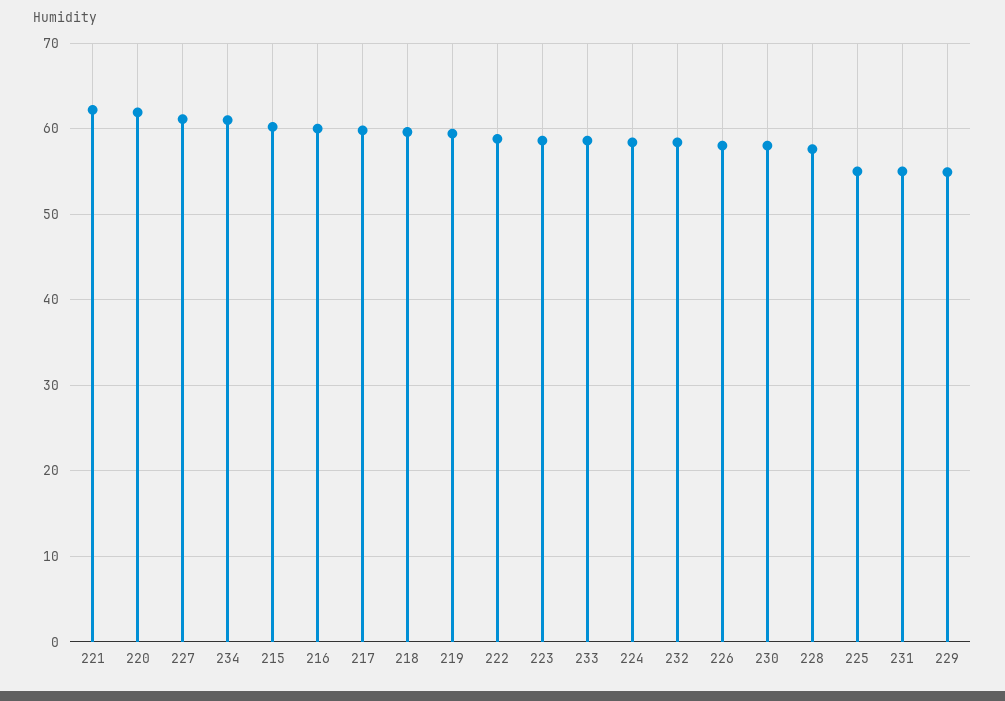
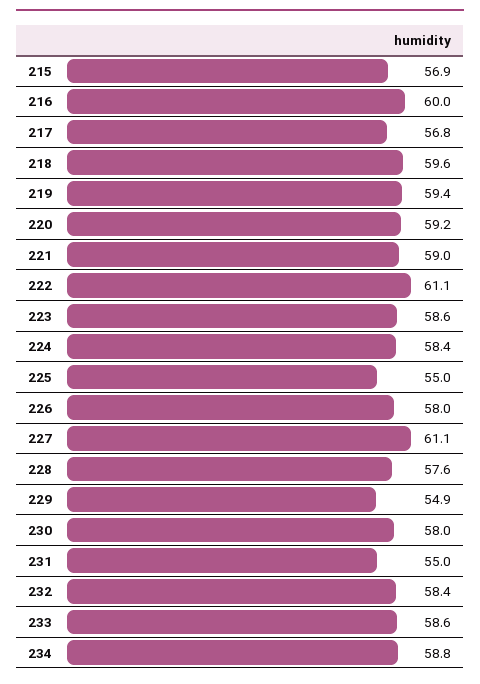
221: 62 -> 59
220: 62 -> 59.2
234: 61 -> 58.8
215: 60 -> 56.9
217: 60 -> 56.8
222: 59 -> 61.1

